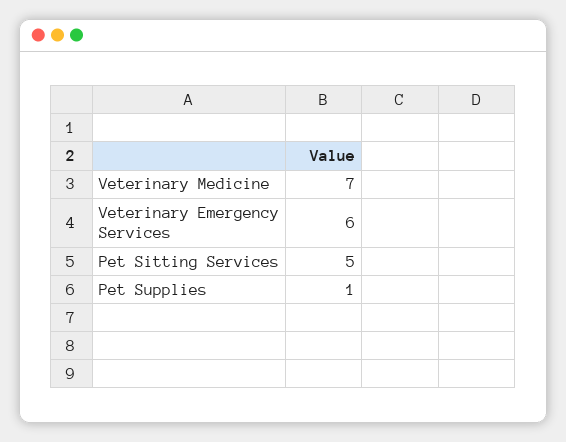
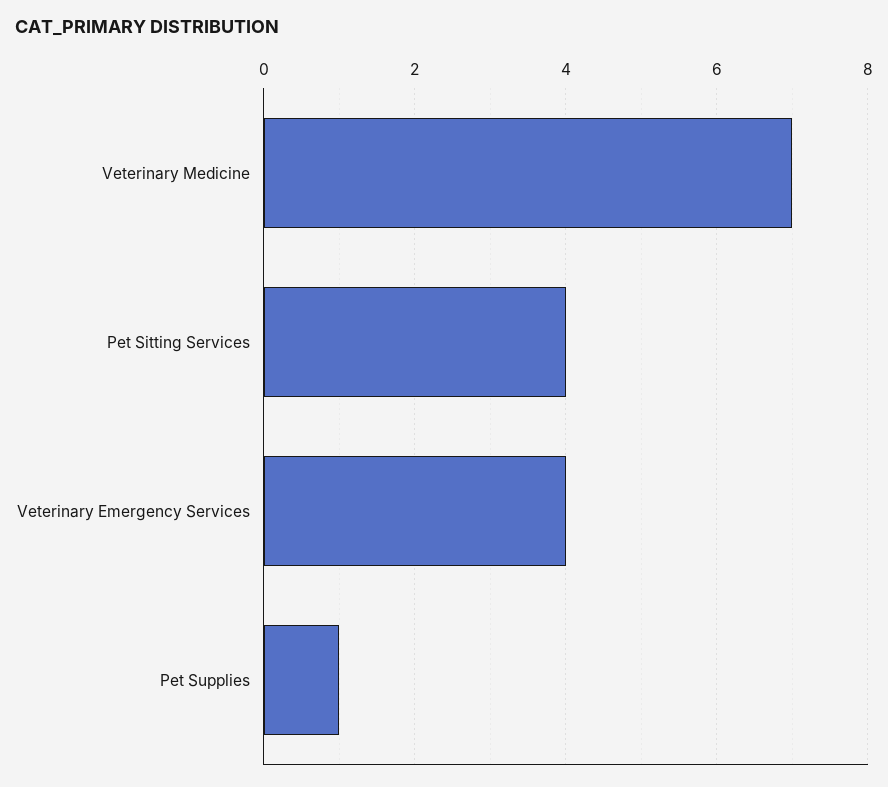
Veterinary Emergency Services: 6 -> 4
Pet Sitting Services: 5 -> 4

